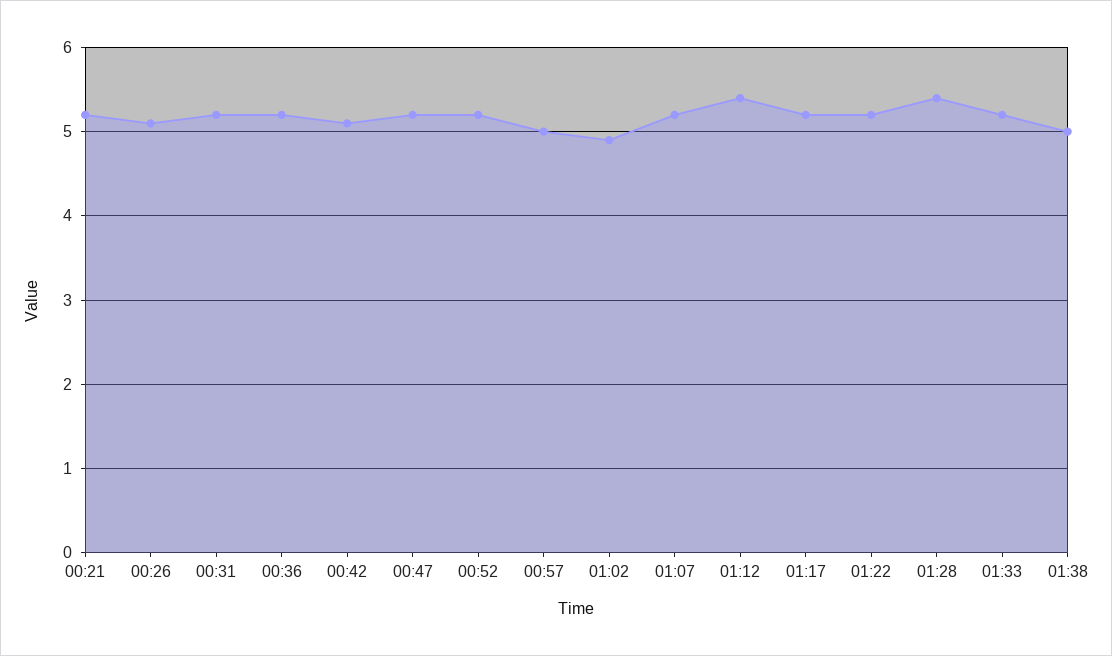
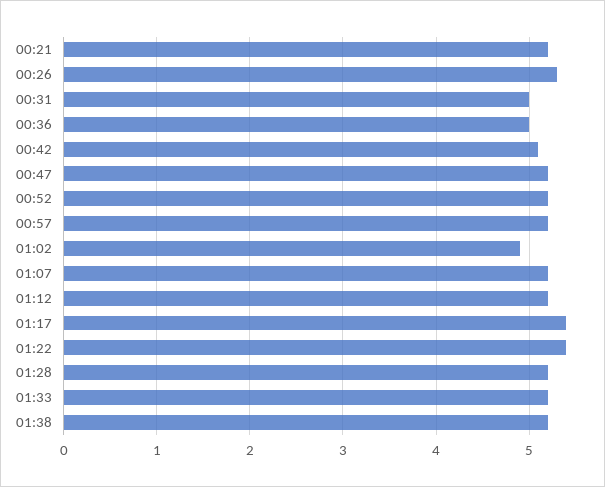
00:26: 5.1 -> 5.3
00:31: 5.2 -> 5
00:36: 5.2 -> 5
00:57: 5 -> 5.2
01:12: 5.4 -> 5.2
01:17: 5.2 -> 5.4
01:22: 5.2 -> 5.4
01:28: 5.4 -> 5.2
01:38: 5 -> 5.2

